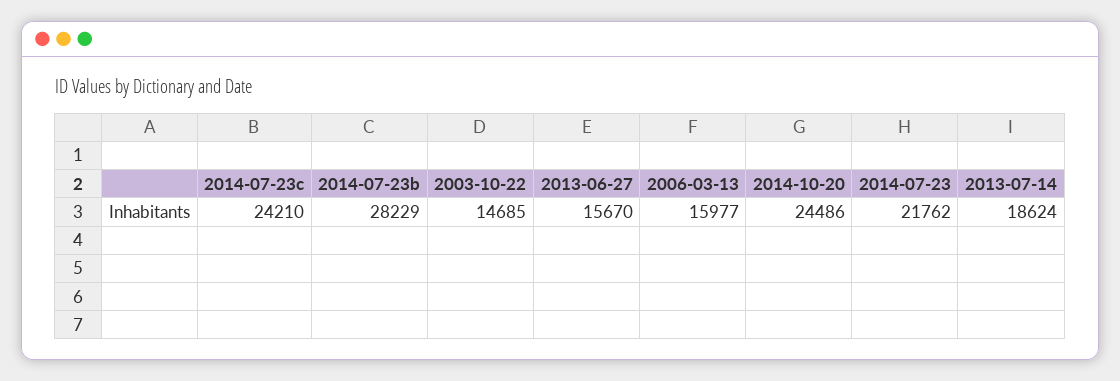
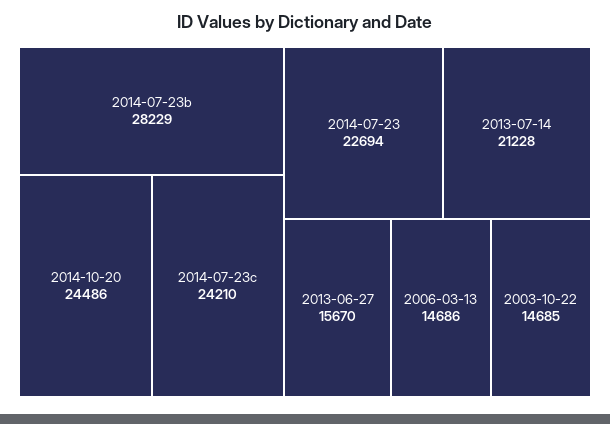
2006-03-13: 15977 -> 14686
2014-07-23: 21762 -> 22694
2013-07-14: 18624 -> 21228

